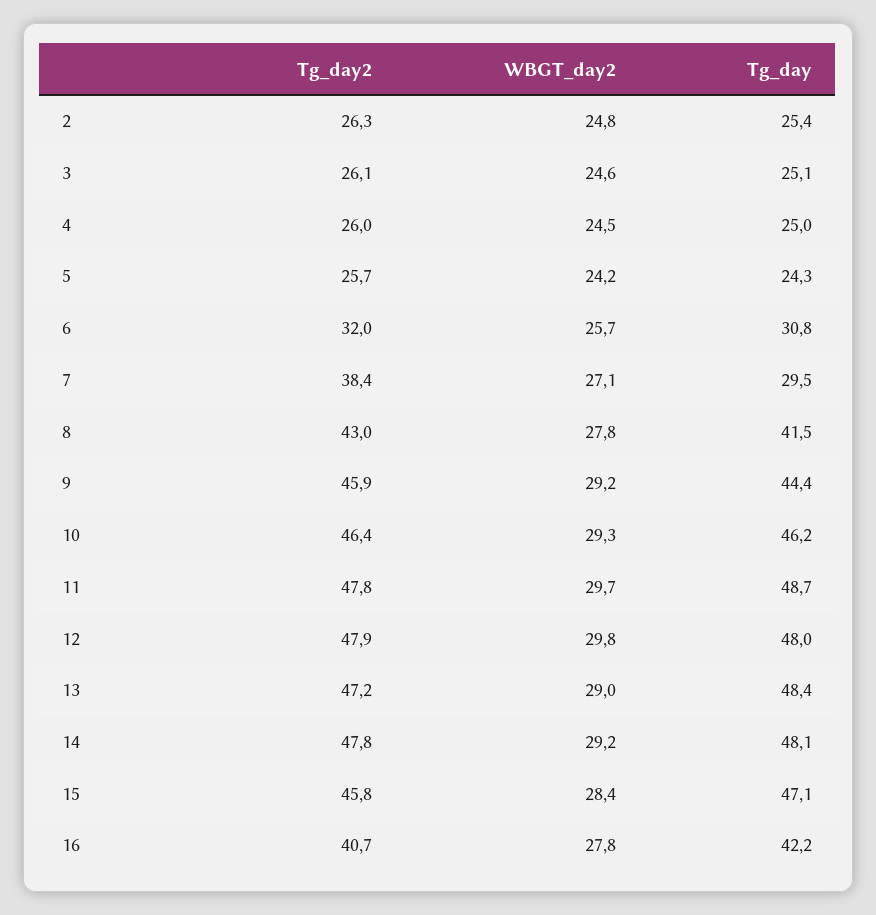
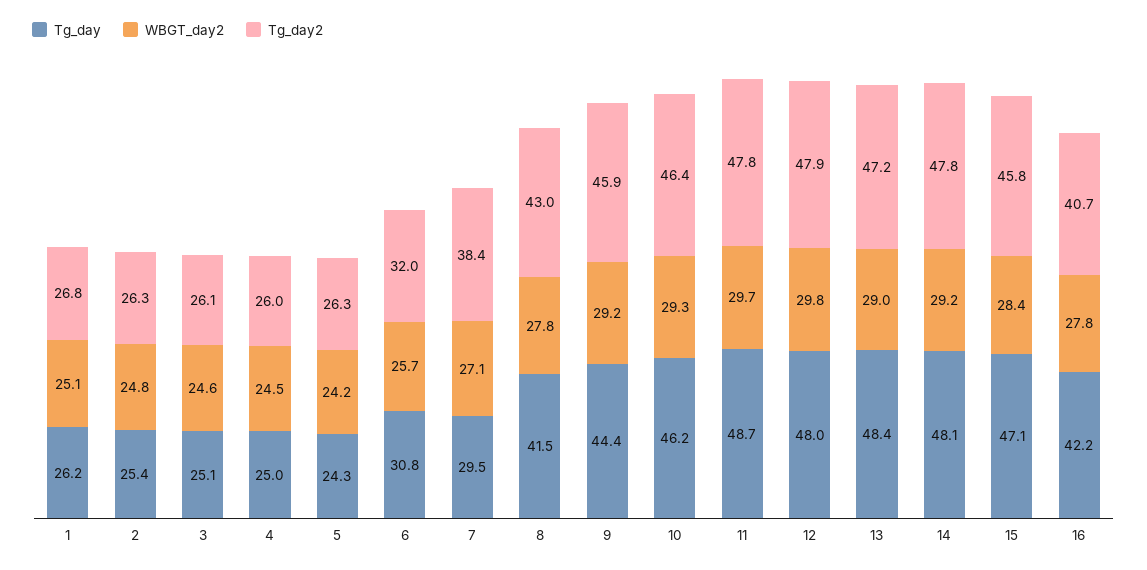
Tg_day2, 5: 25.7 -> 26.3
Tg_day, 1: none -> 26.2
WBGT_day2, 1: none -> 25.1
Tg_day2, 1: none -> 26.8

